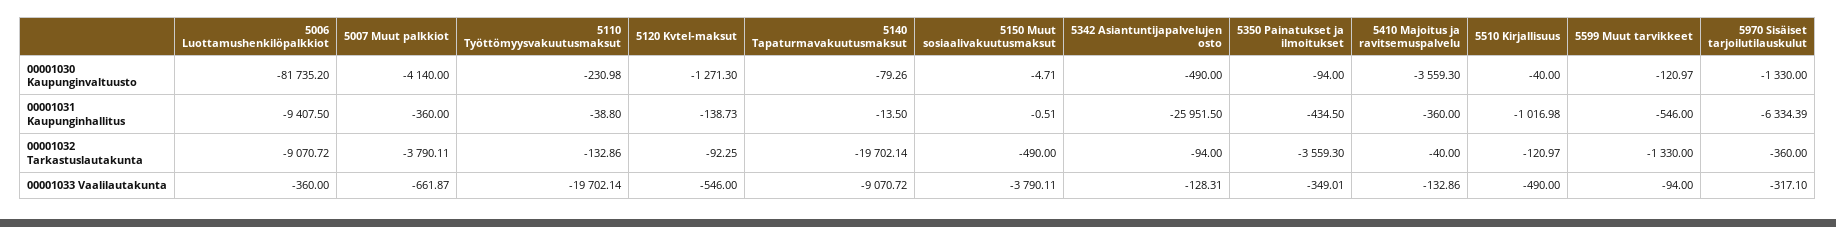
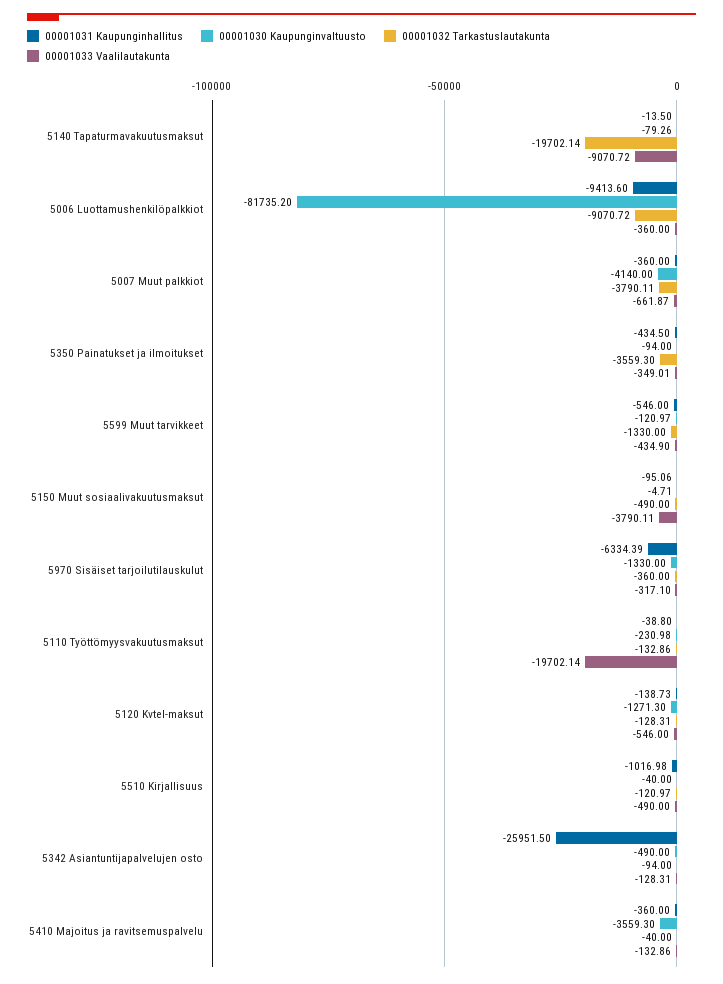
00001031 Kaupunginhallitus, 5006 Luottamushenkilöpalkkiot: -9407.5 -> -9413.6
00001031 Kaupunginhallitus, 5150 Muut sosiaalivakuutusmaksut: -0.51 -> -95.06
00001032 Tarkastuslautakunta, 5120 Kvtel-maksut: -92.25 -> -128.31
00001033 Vaalilautakunta, 5599 Muut tarvikkeet: -94 -> -434.9

